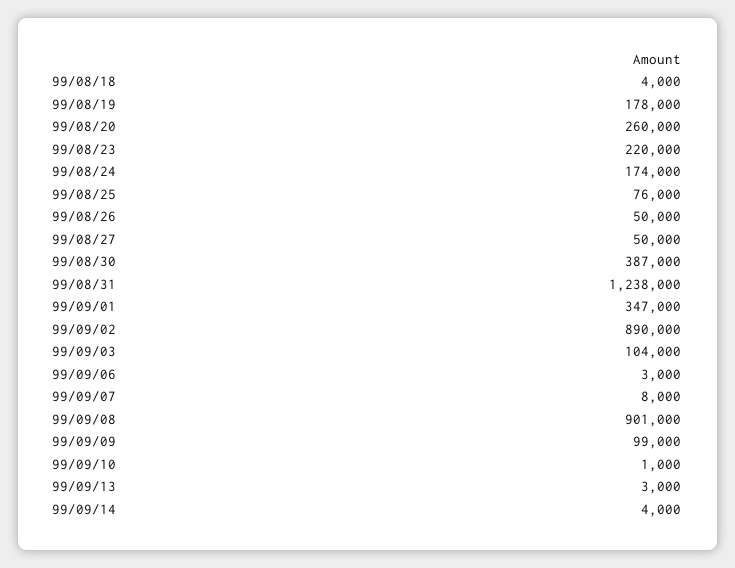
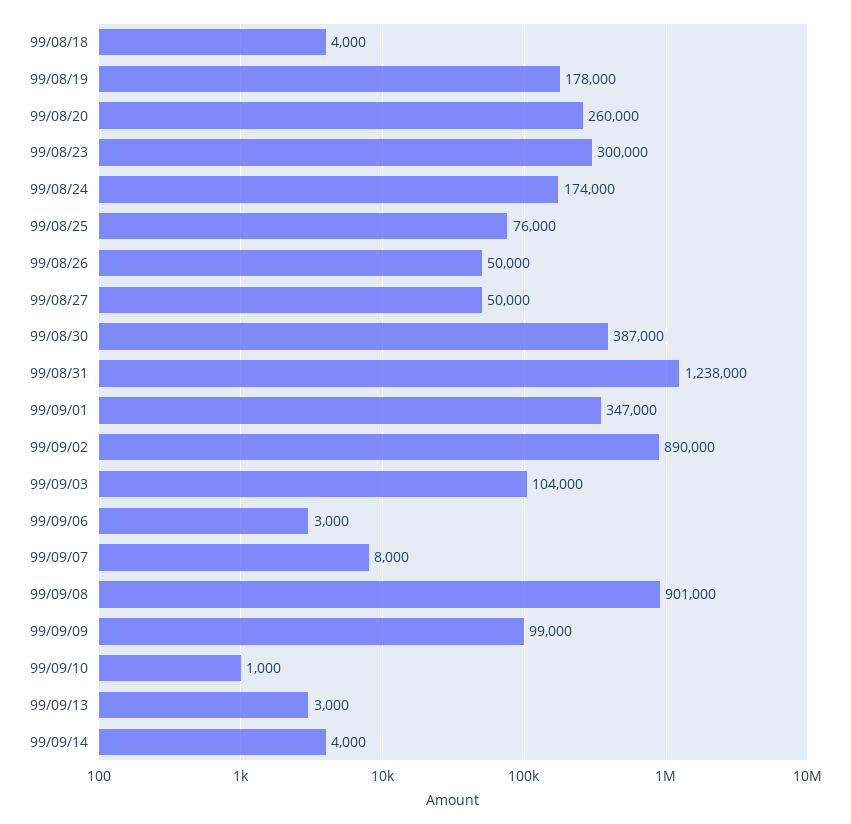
99/08/23: 220000 -> 300000

